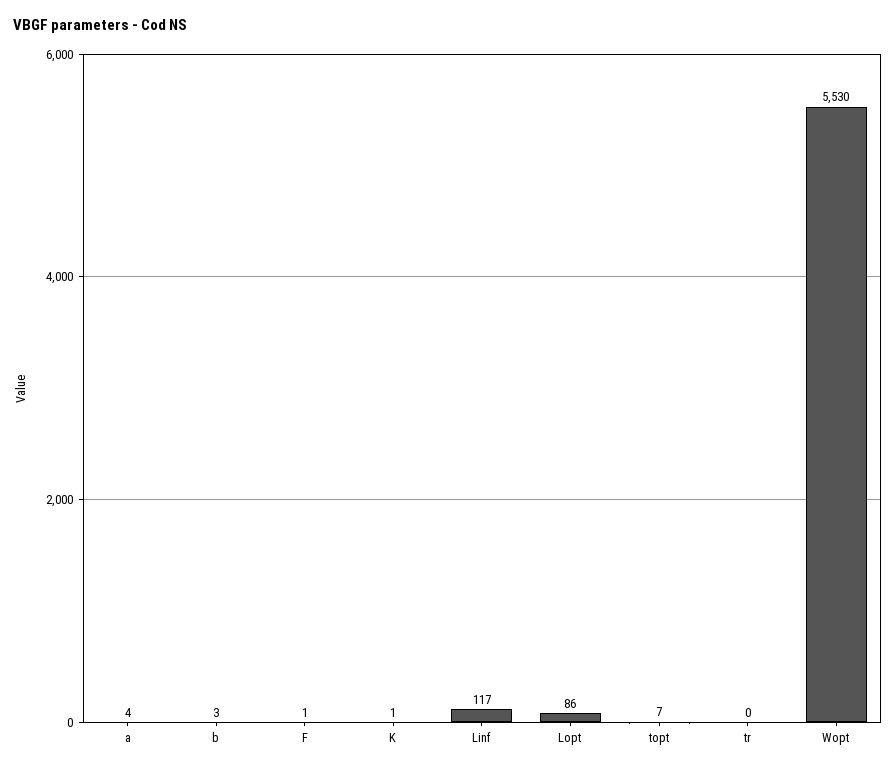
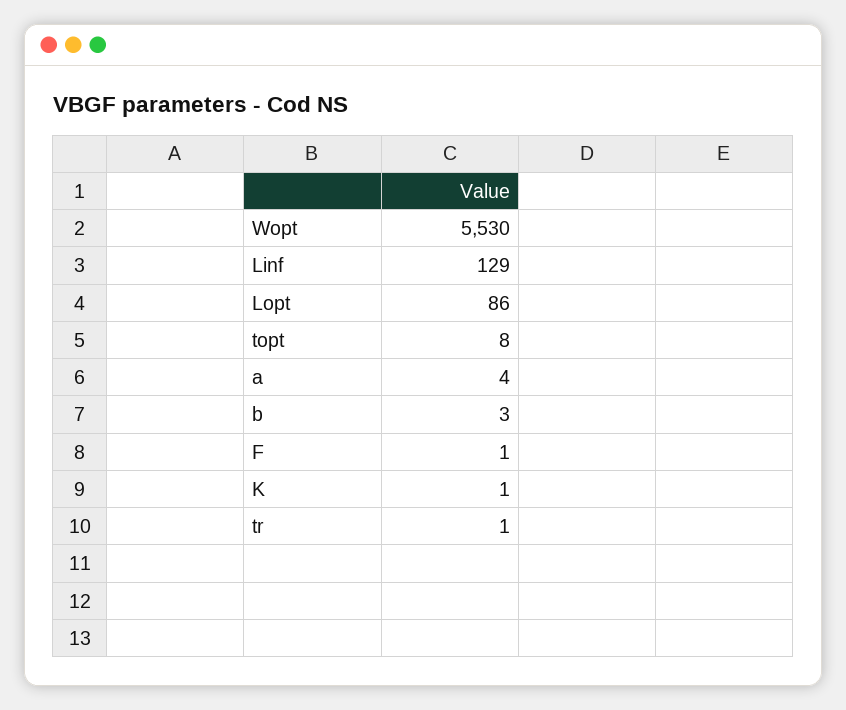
Linf: 117 -> 129
topt: 7 -> 8
tr: 0 -> 1

